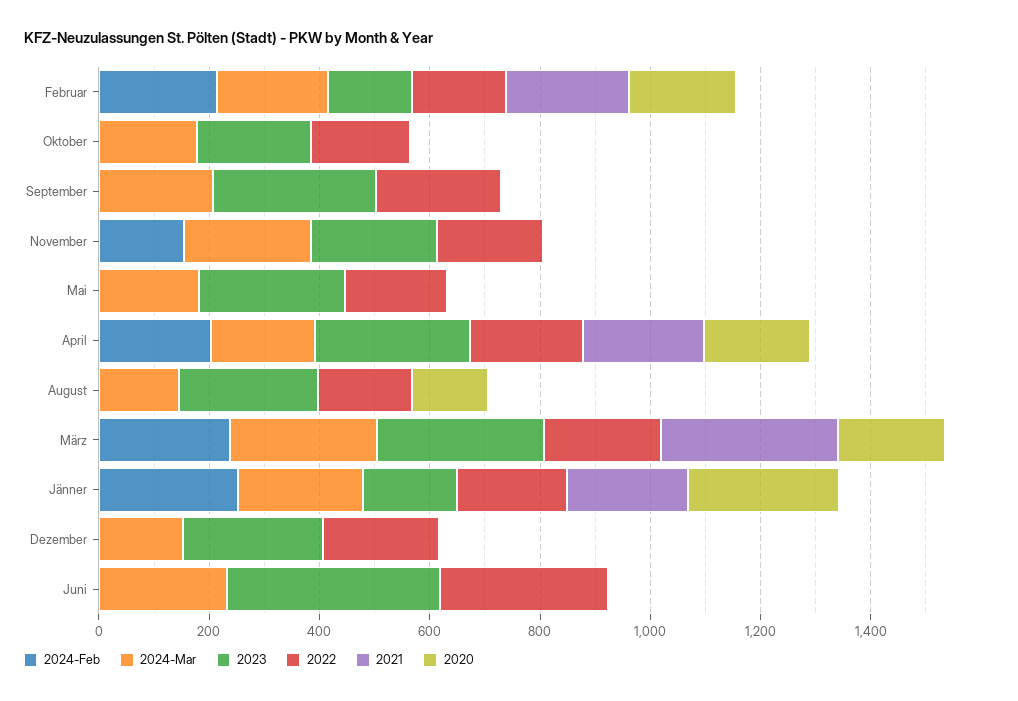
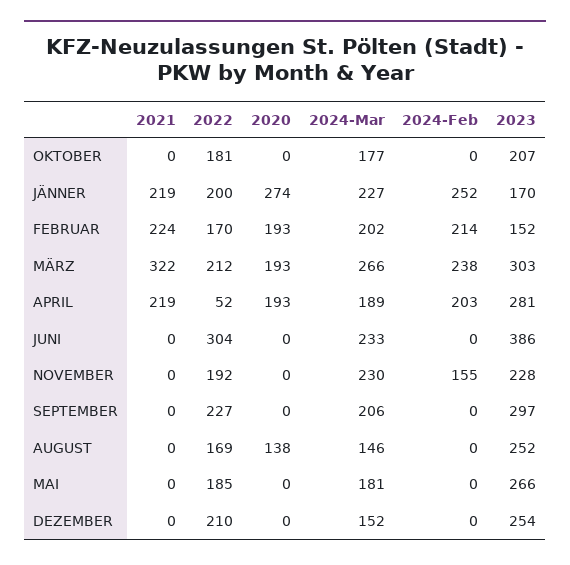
2022, April: 200 -> 52

